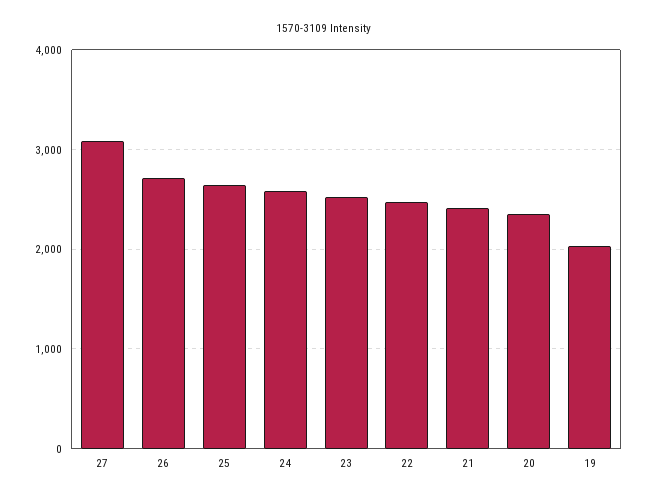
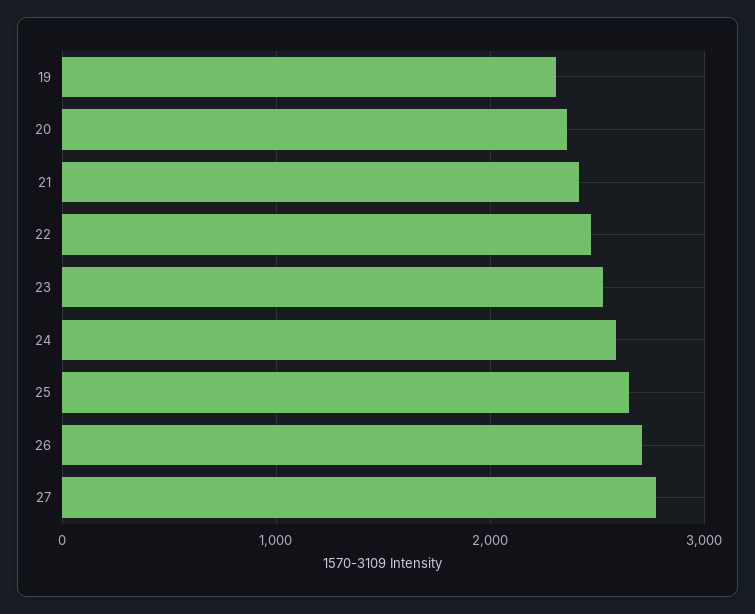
27: 3100 -> 2800
19: 2000 -> 2300

